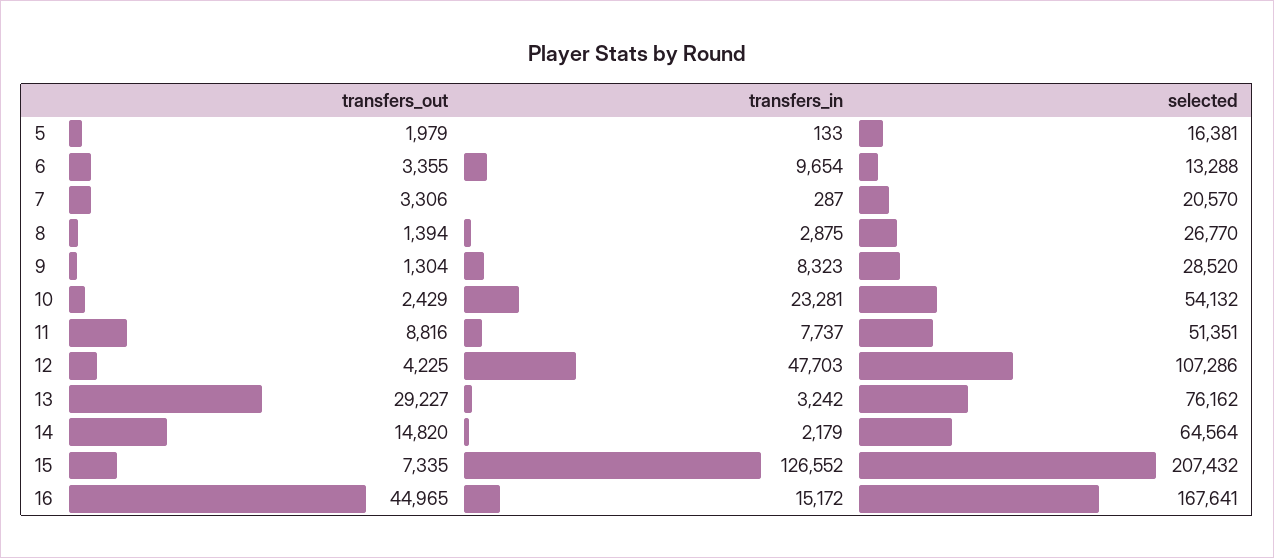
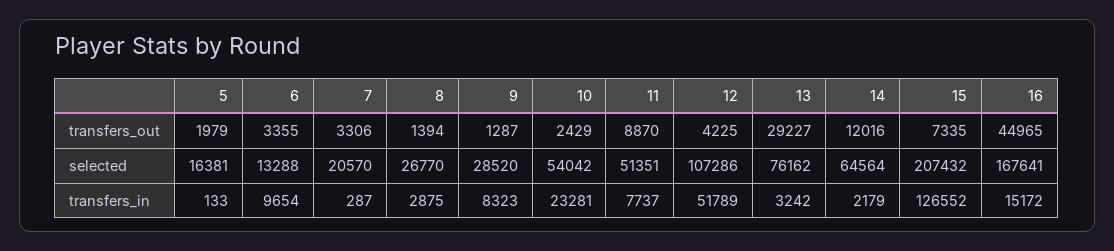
transfers_out, 9: 1304 -> 1287
selected, 10: 54132 -> 54042
transfers_out, 11: 8816 -> 8870
transfers_in, 12: 47703 -> 51789
transfers_out, 14: 14820 -> 12016

